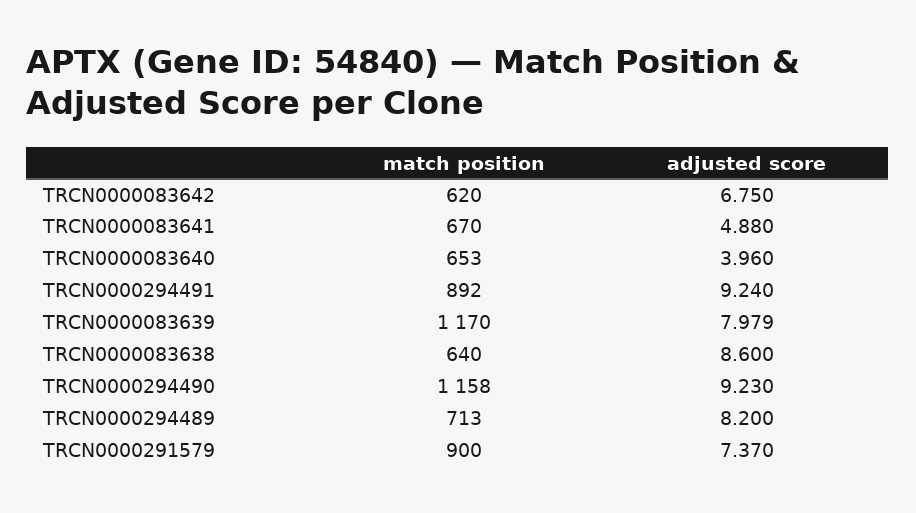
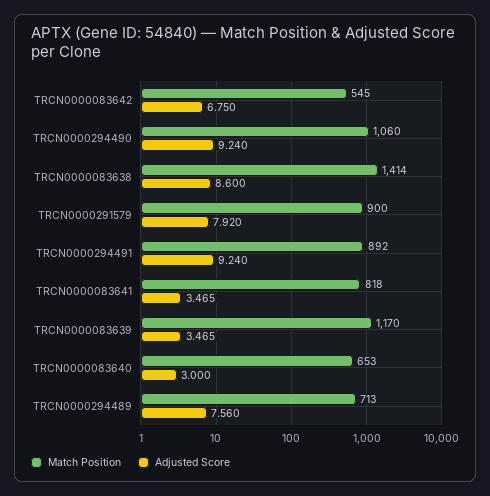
match position, TRCN0000083642: 620 -> 545
match position, TRCN0000083641: 670 -> 818
adjusted score, TRCN0000083641: 4.88 -> 3.465
adjusted score, TRCN0000083640: 3.96 -> 3
adjusted score, TRCN0000083639: 7.979 -> 3.465
match position, TRCN0000083638: 640 -> 1414
match position, TRCN0000294490: 1158 -> 1060
adjusted score, TRCN0000294490: 9.23 -> 9.24
adjusted score, TRCN0000294489: 8.2 -> 7.56
adjusted score, TRCN0000291579: 7.37 -> 7.92

